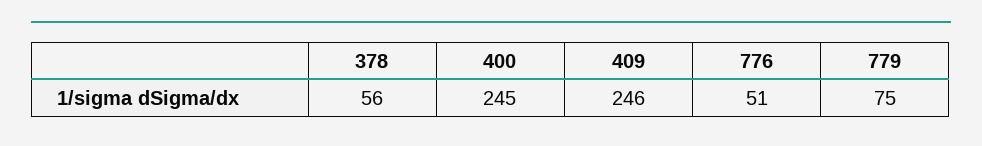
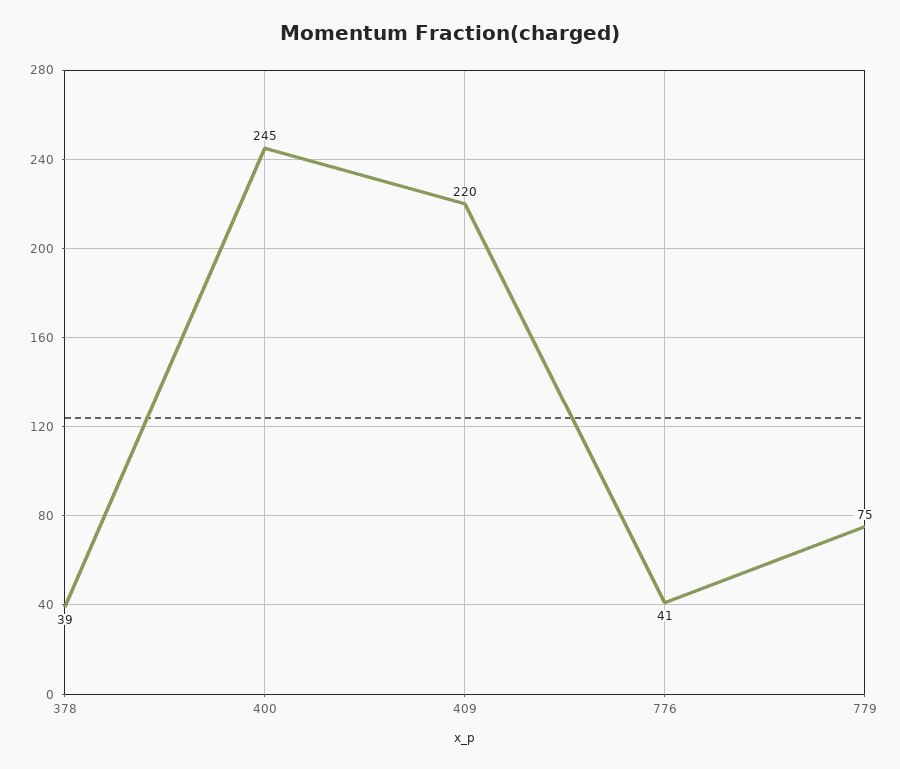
378: 56 -> 39
409: 246 -> 220
776: 51 -> 41

